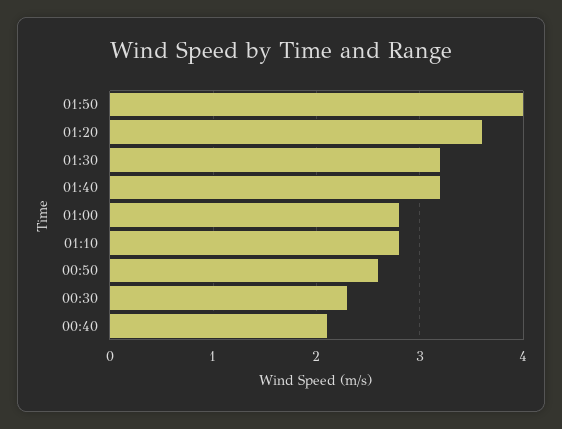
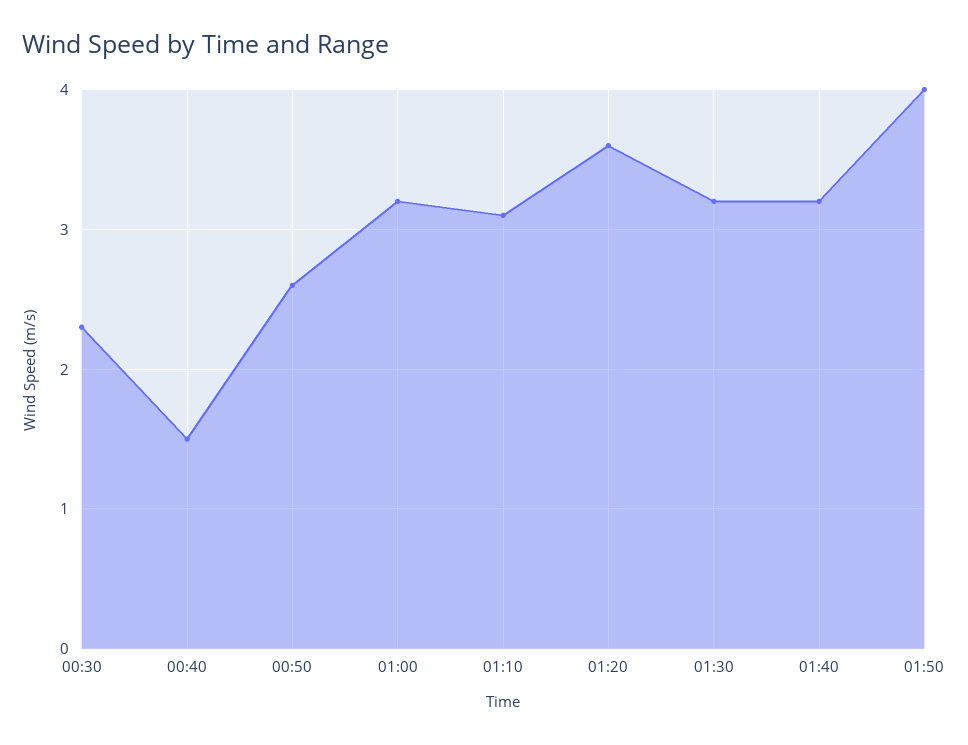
01:00: 2.8 -> 3.2
01:10: 2.8 -> 3.1
00:40: 2.1 -> 1.5

